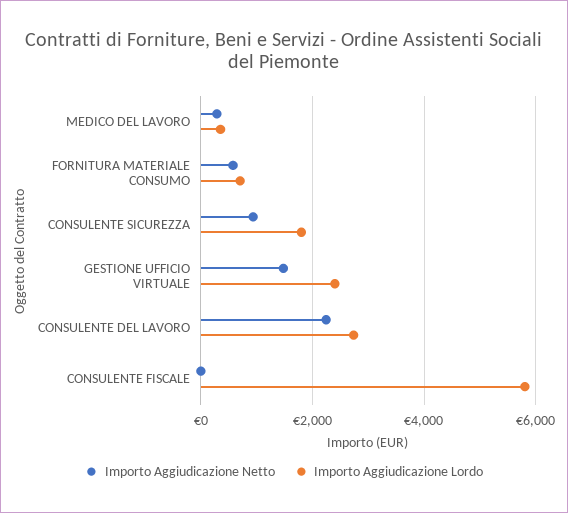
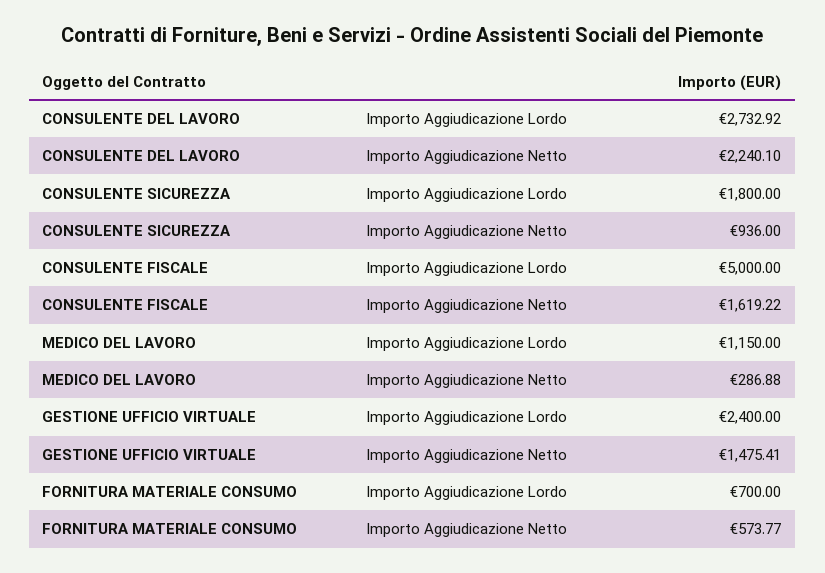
Importo Aggiudicazione Lordo, MEDICO DEL LAVORO: 400 -> 1150
Importo Aggiudicazione Netto, CONSULENTE FISCALE: 0 -> 1619.22
Importo Aggiudicazione Lordo, CONSULENTE FISCALE: 5800 -> 5000

